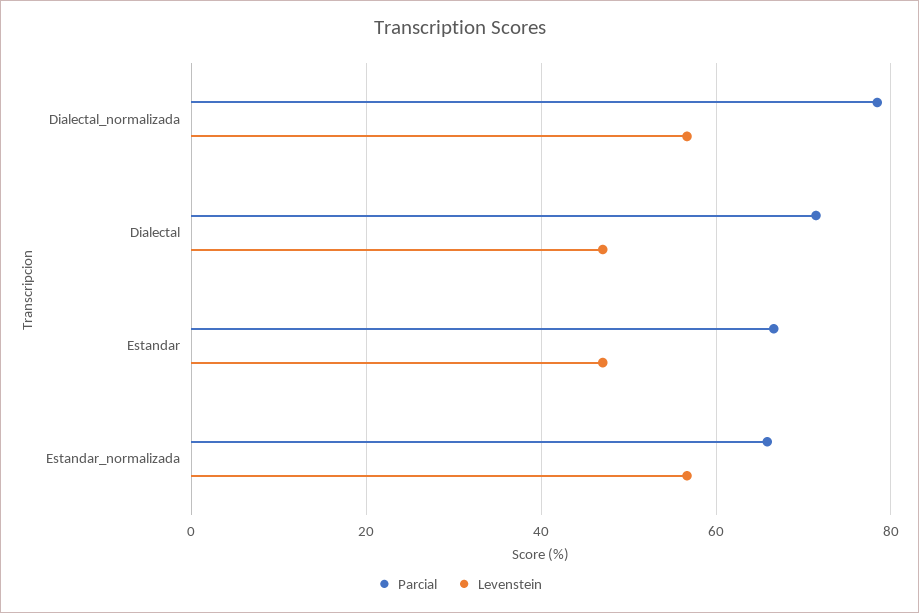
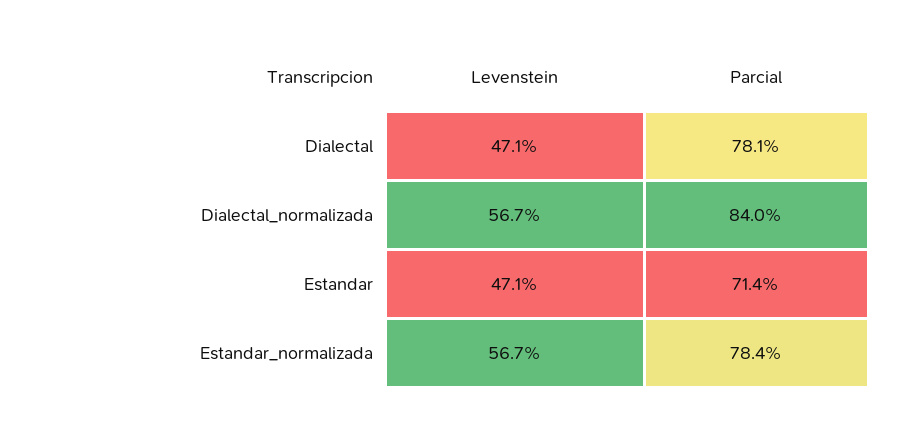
Parcial, Dialectal_normalizada: 78 -> 84
Parcial, Dialectal: 72 -> 78.1
Parcial, Estandar: 66 -> 71.4
Parcial, Estandar_normalizada: 66 -> 78.4

